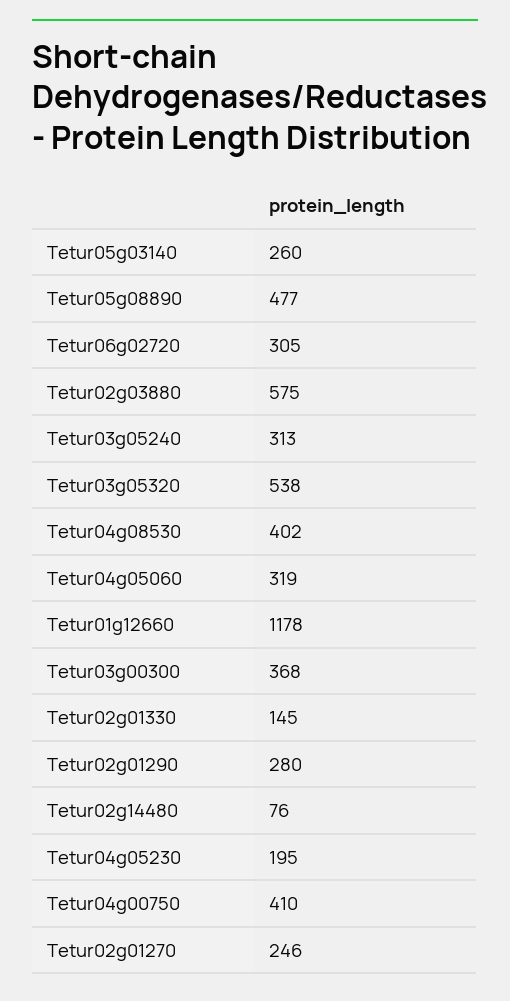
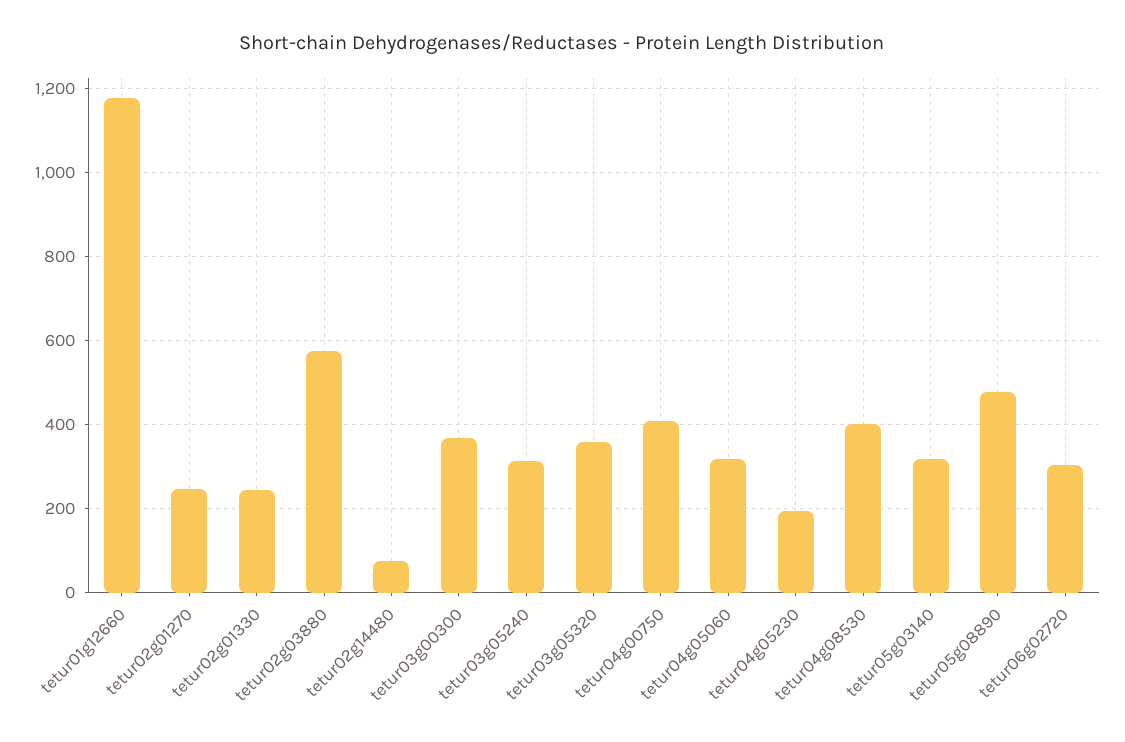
Tetur05g03140: 260 -> 320
Tetur03g05320: 538 -> 360
Tetur02g01330: 145 -> 240
Tetur02g01290: 280 -> none

